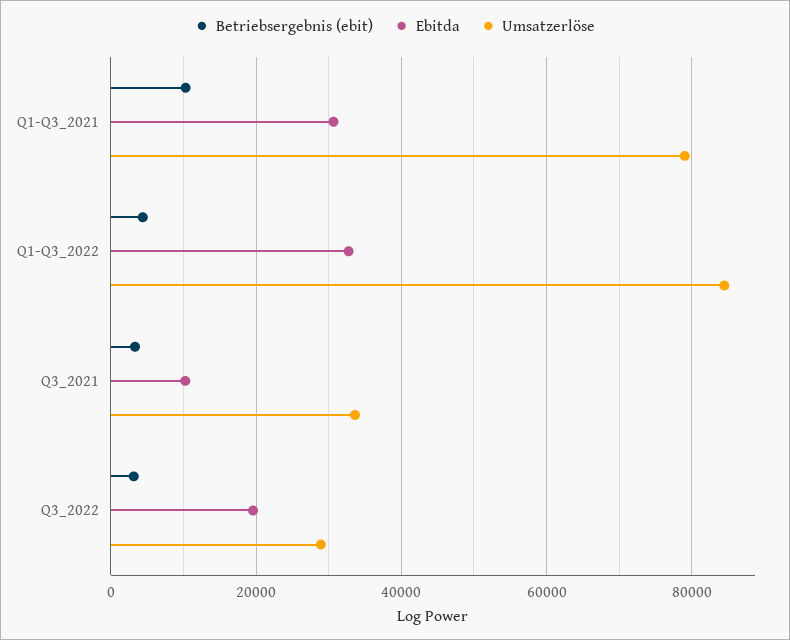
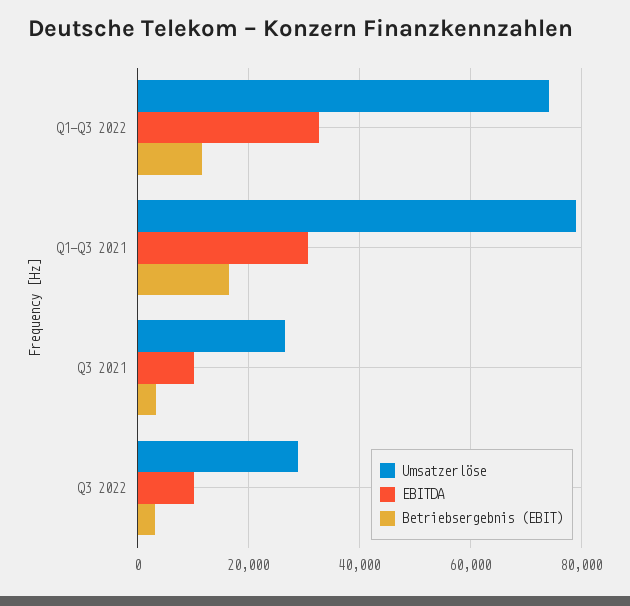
Betriebsergebnis (ebit), Q1-Q3_2021: 10000 -> 16000
Betriebsergebnis (ebit), Q1-Q3_2022: 4000 -> 12000
Umsatzerlöse, Q1-Q3_2022: 84000 -> 74000
Umsatzerlöse, Q3_2021: 34000 -> 26000
Ebitda, Q3_2022: 20000 -> 10000

